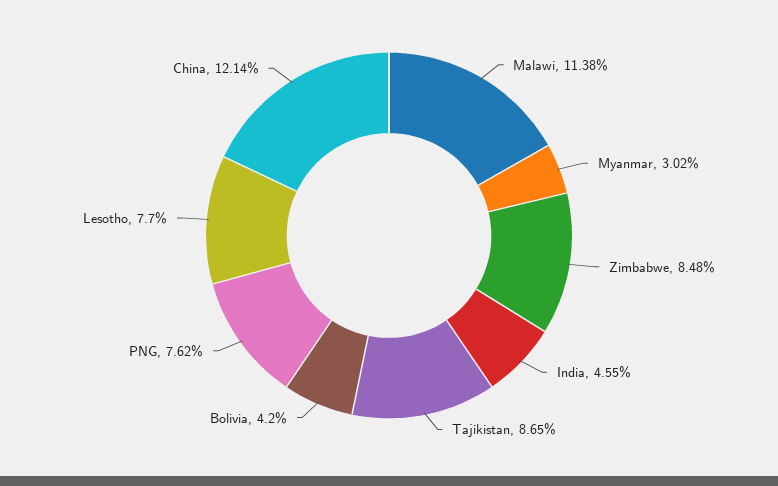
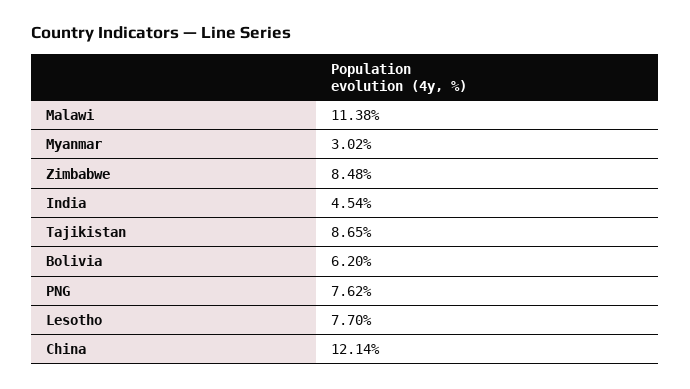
India: 4.55 -> 4.54
Bolivia: 4.2 -> 6.2

